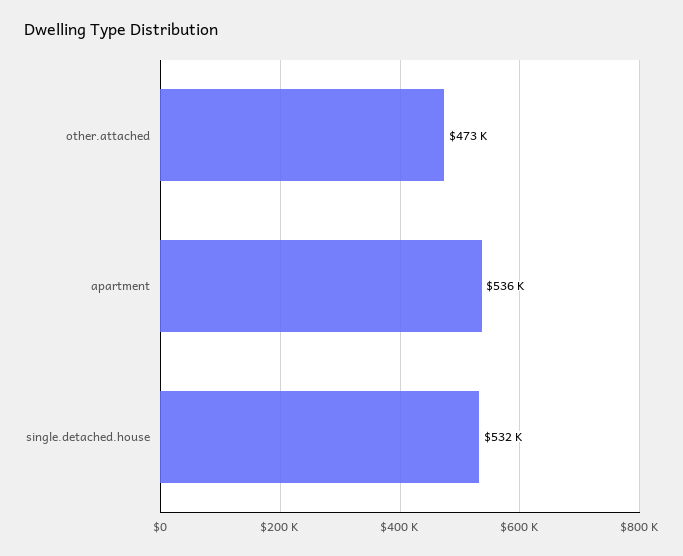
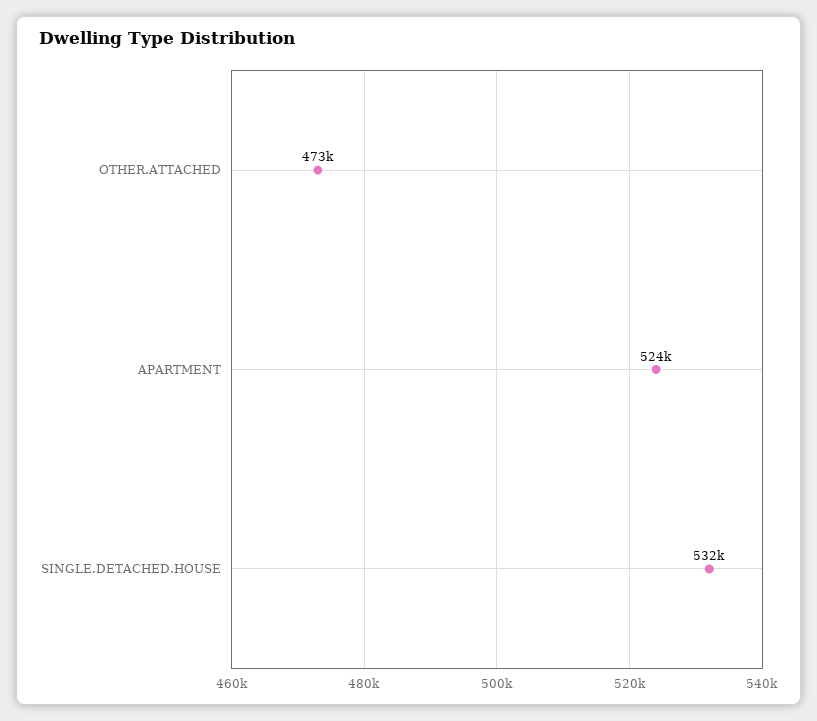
apartment: 536000 -> 524000

